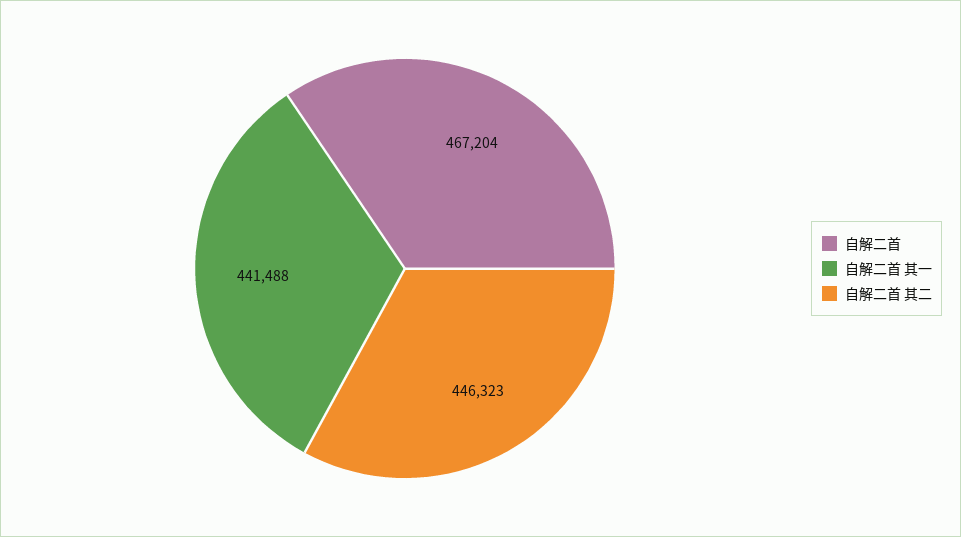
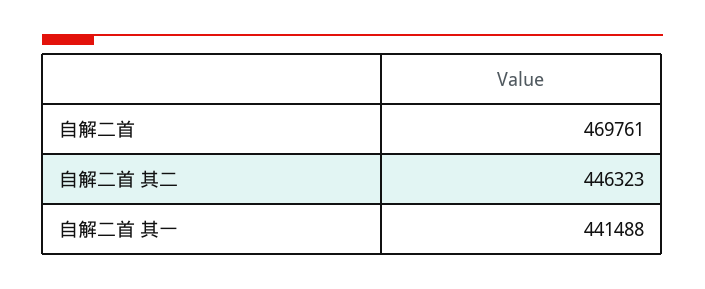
自解二首: 467204 -> 469761

